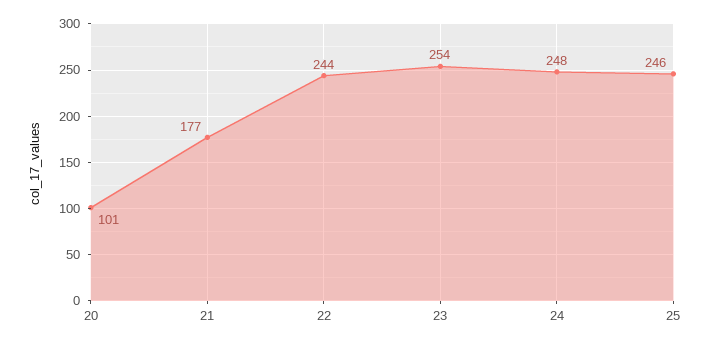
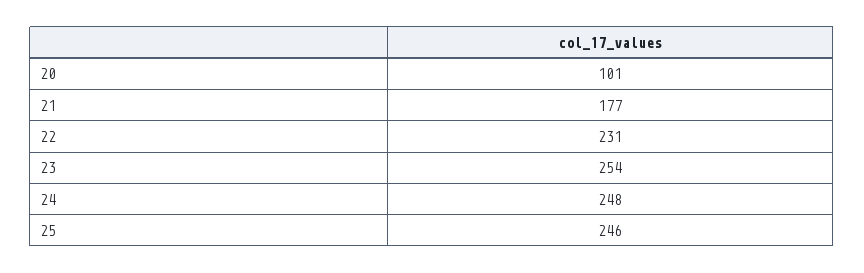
22: 244 -> 231

